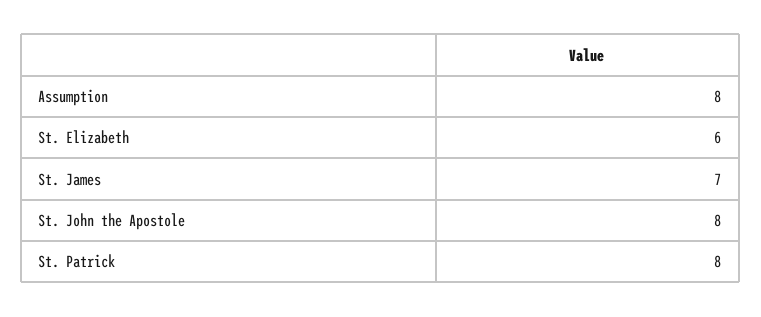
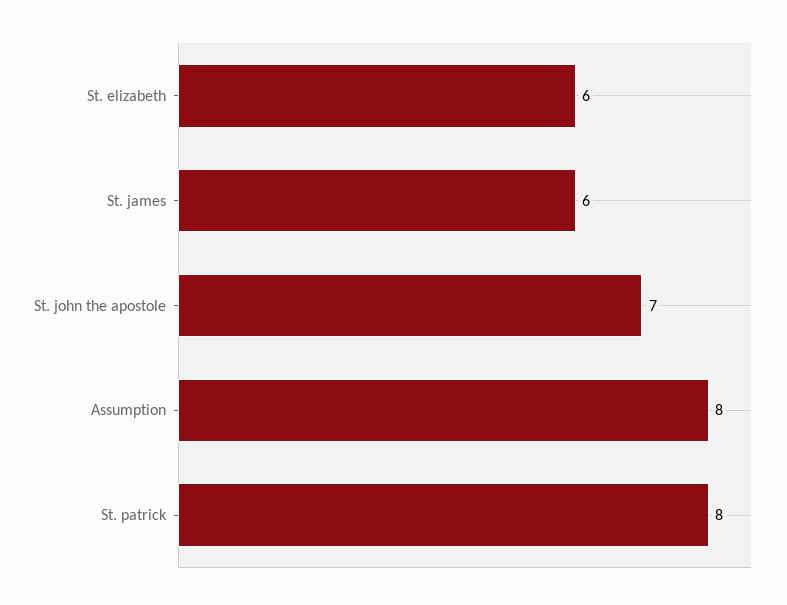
St. James: 7 -> 6
St. John the Apostole: 8 -> 7

